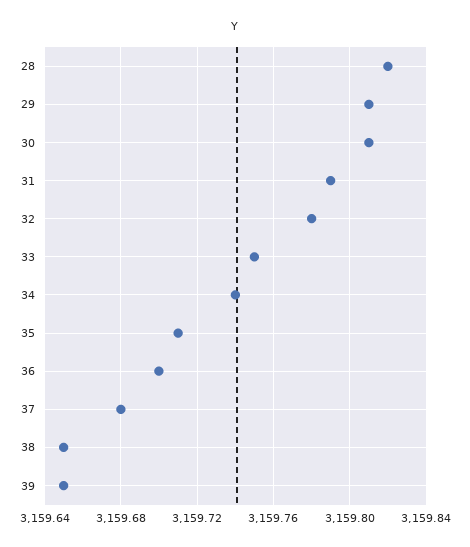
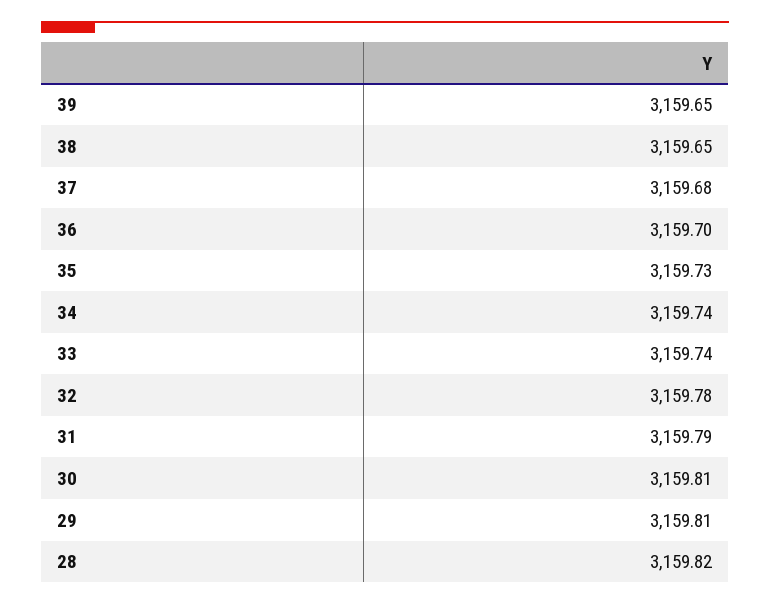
33: 3159.75 -> 3159.74
35: 3159.71 -> 3159.73

